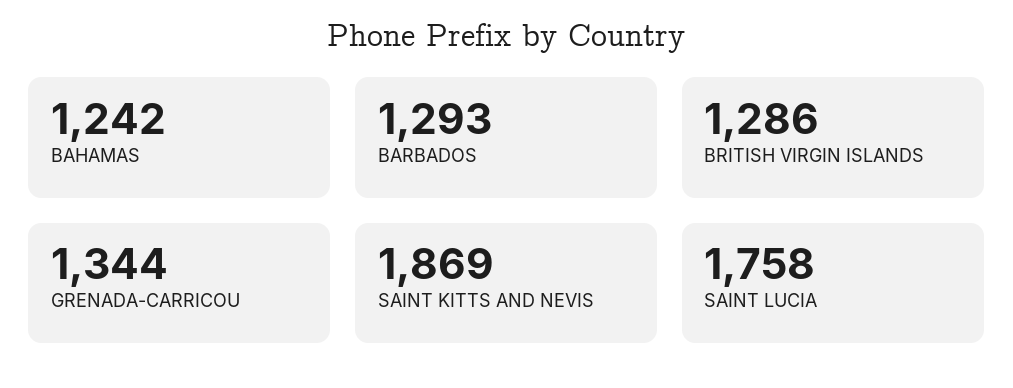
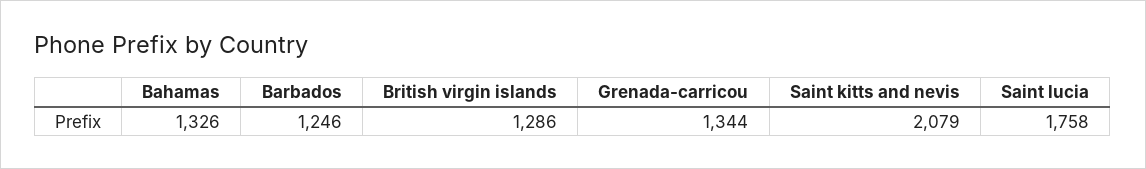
BAHAMAS: 1242 -> 1326
BARBADOS: 1293 -> 1246
SAINT KITTS AND NEVIS: 1869 -> 2079

